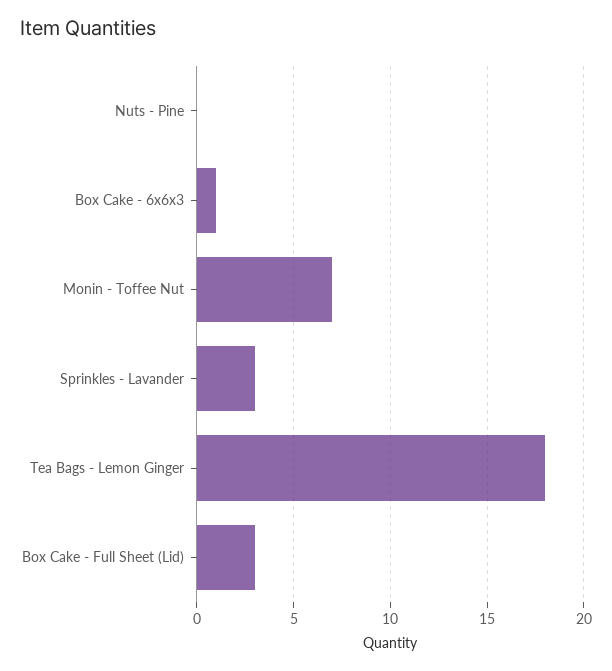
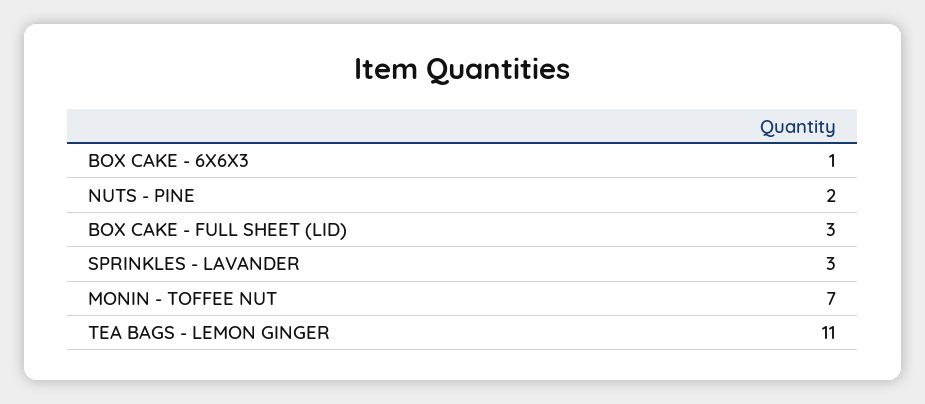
Nuts - Pine: 0 -> 2
Tea Bags - Lemon Ginger: 18 -> 11

